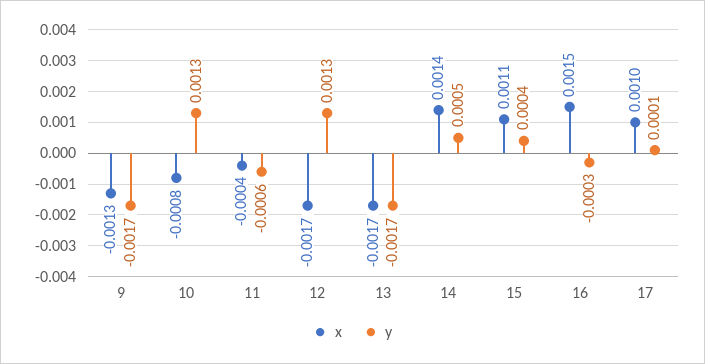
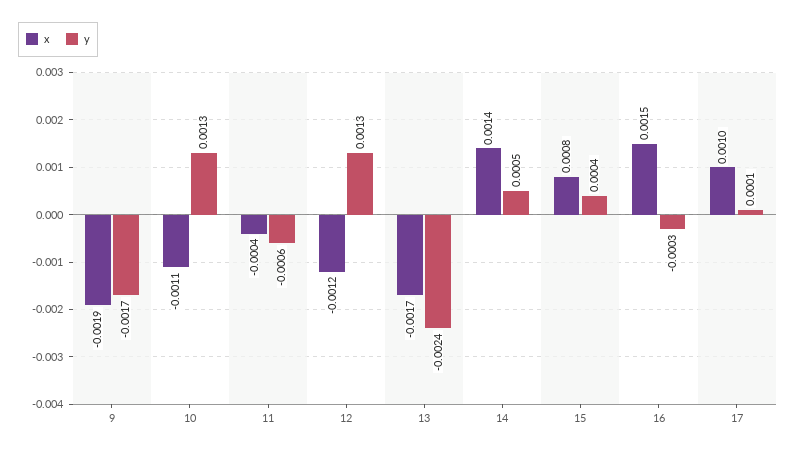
x, 9: -0.0013 -> -0.0019
x, 10: -0.0008 -> -0.0011
x, 12: -0.0017 -> -0.0012
y, 13: -0.0017 -> -0.0024
x, 15: 0.0011 -> 0.0008

